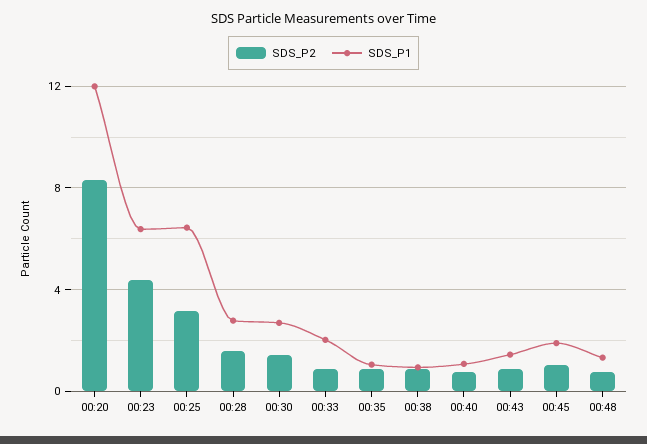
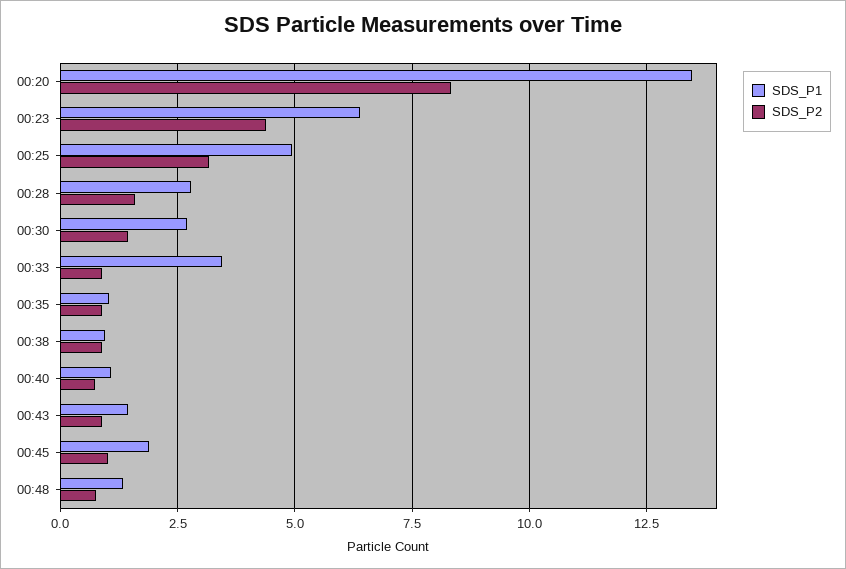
SDS_P1, 00:20: 12 -> 13.5
SDS_P1, 00:25: 6.5 -> 5
SDS_P1, 00:33: 2 -> 3.5

